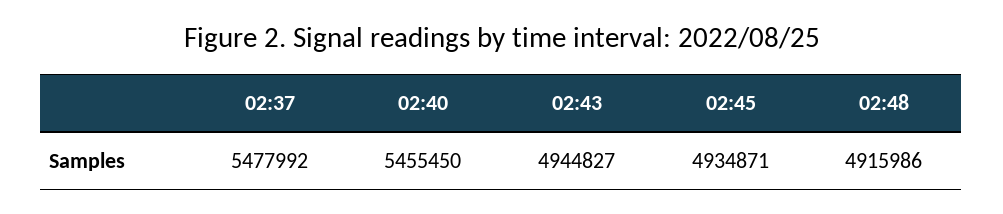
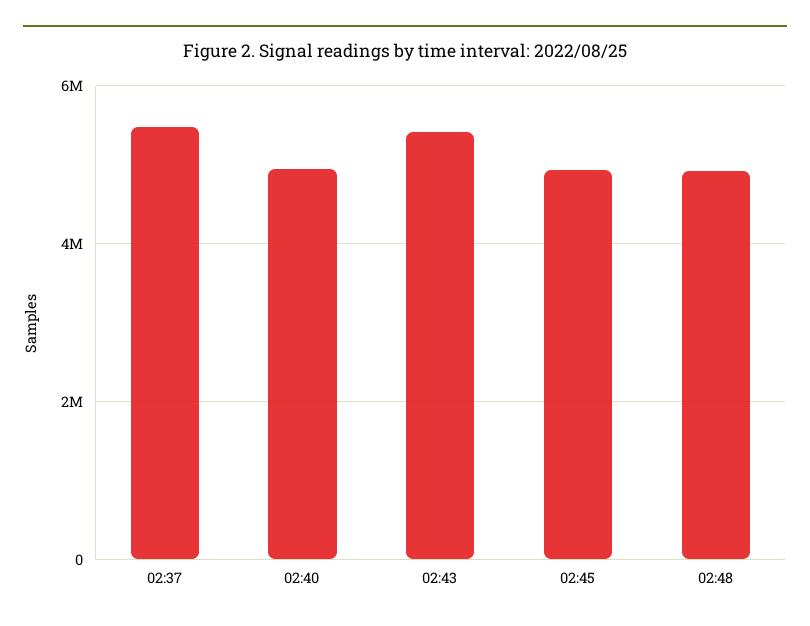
02:40: 5455450 -> 5000000
02:43: 4944827 -> 5400000

